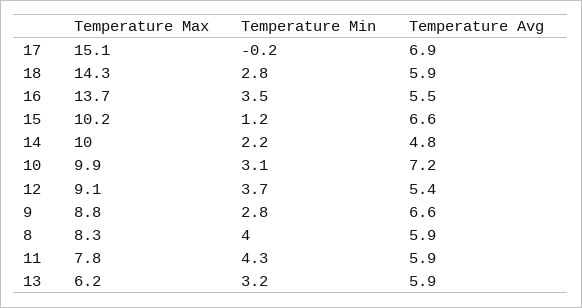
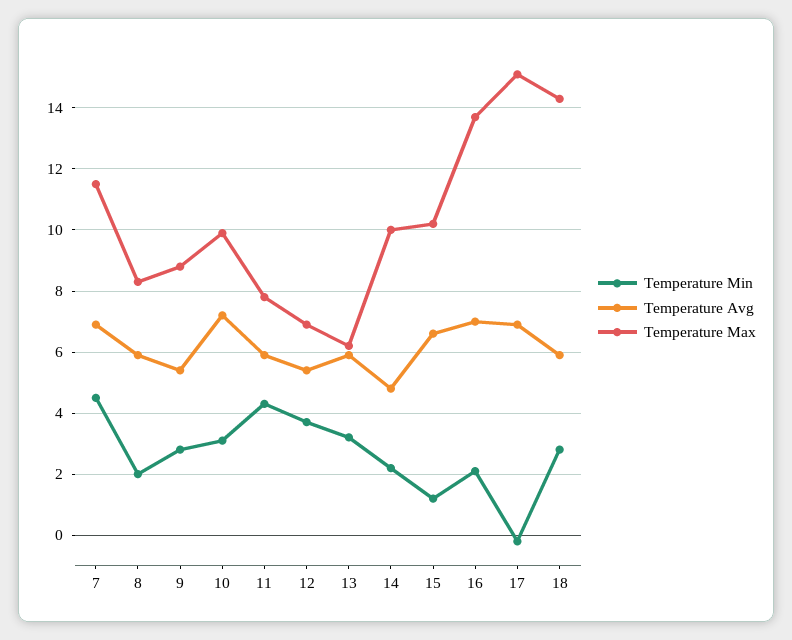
Temperature Min, 16: 3.5 -> 2
Temperature Avg, 16: 5.5 -> 7
Temperature Max, 12: 9.1 -> 7
Temperature Avg, 9: 6.6 -> 5.5
Temperature Min, 8: 4 -> 2
Temperature Min, 7: none -> 4.5
Temperature Avg, 7: none -> 7
Temperature Max, 7: none -> 11.5

